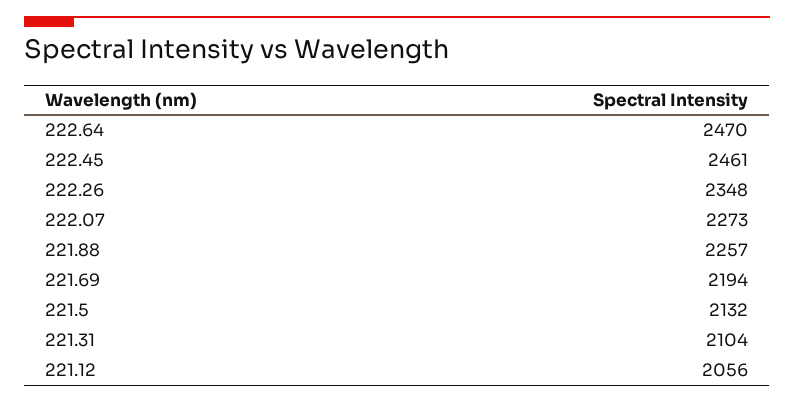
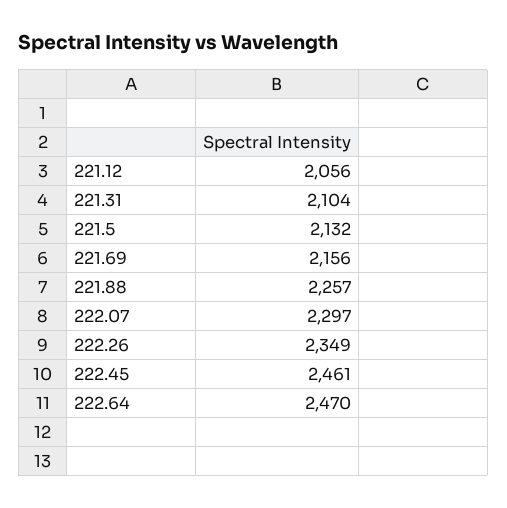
222.26: 2348 -> 2349
222.07: 2273 -> 2297
221.69: 2194 -> 2156

